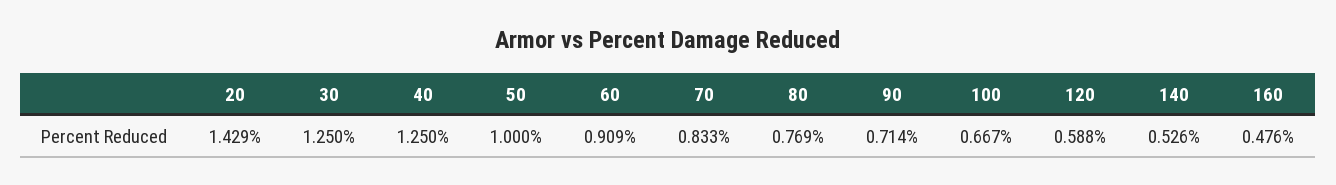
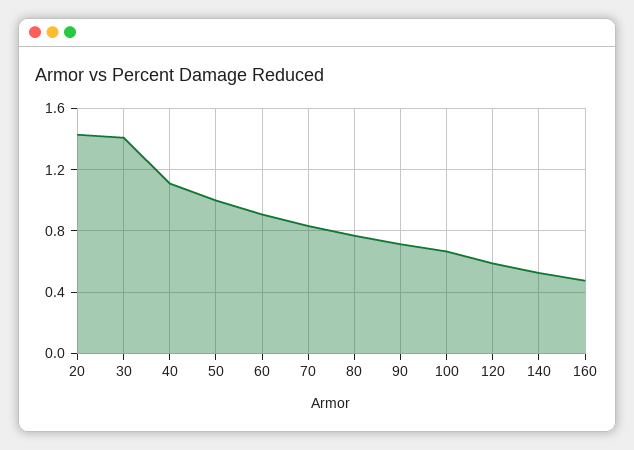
30: 1.25 -> 1.4
40: 1.25 -> 1.1

